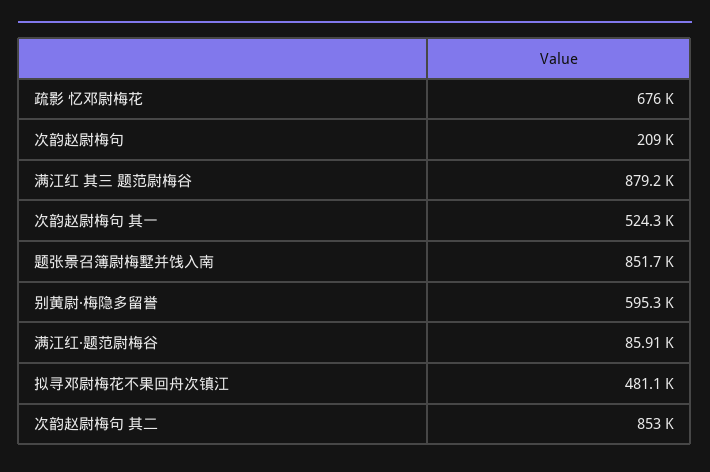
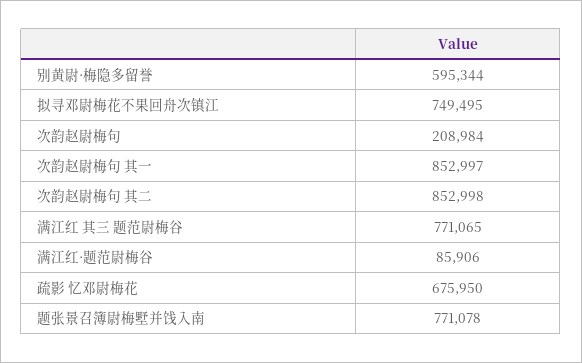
满江红 其三 题范尉梅谷: 879200 -> 771065
次韵赵尉梅句 其一: 524300 -> 852997
题张景召簿尉梅墅并饯入南: 851700 -> 771078
拟寻邓尉梅花不果回舟次镇江: 481100 -> 749495

